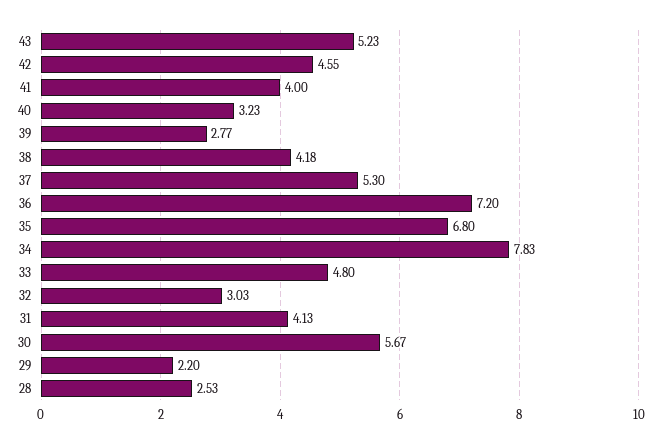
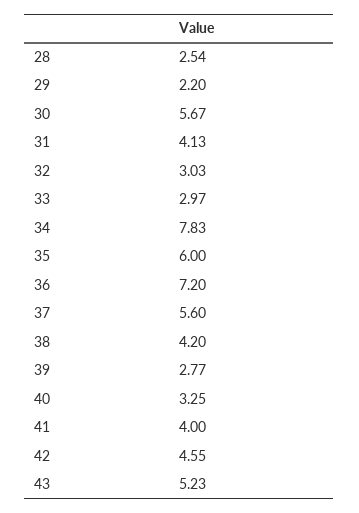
40: 3.23 -> 3.25
38: 4.18 -> 4.2
37: 5.3 -> 5.6
35: 6.8 -> 6
33: 4.8 -> 2.97
28: 2.53 -> 2.54

